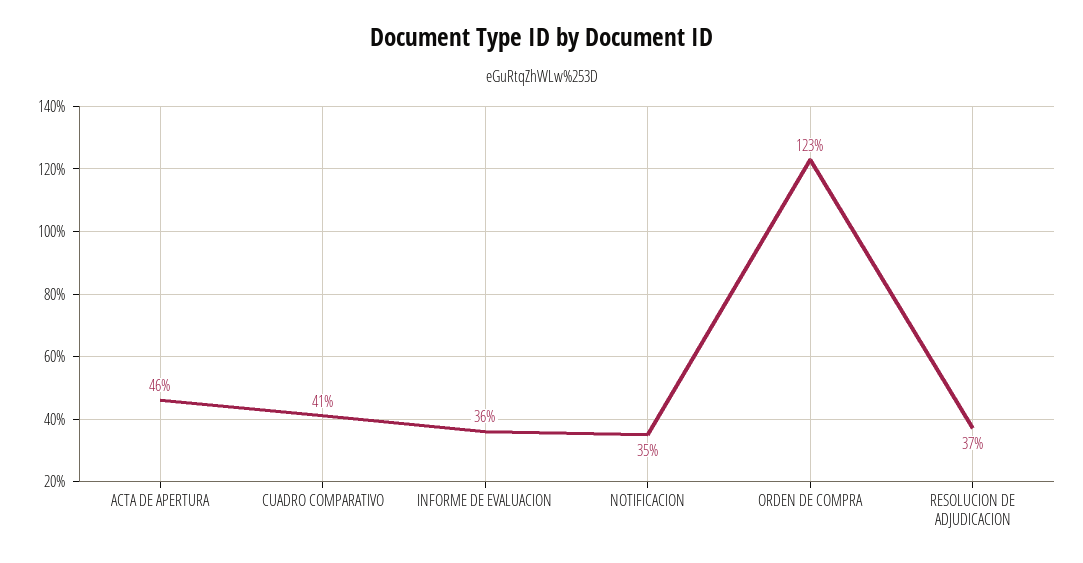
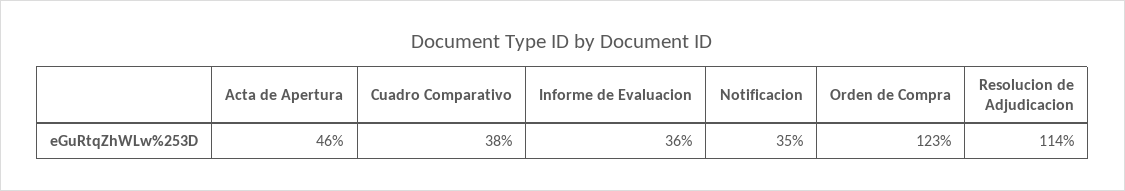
CUADRO COMPARATIVO: 41 -> 38
RESOLUCION DE ADJUDICACION: 37 -> 114

